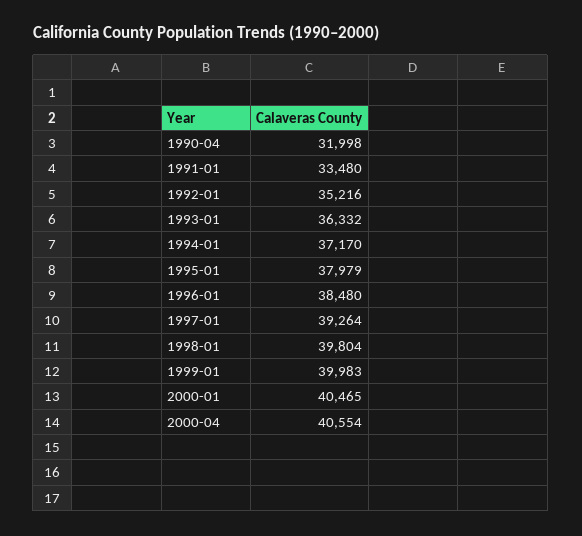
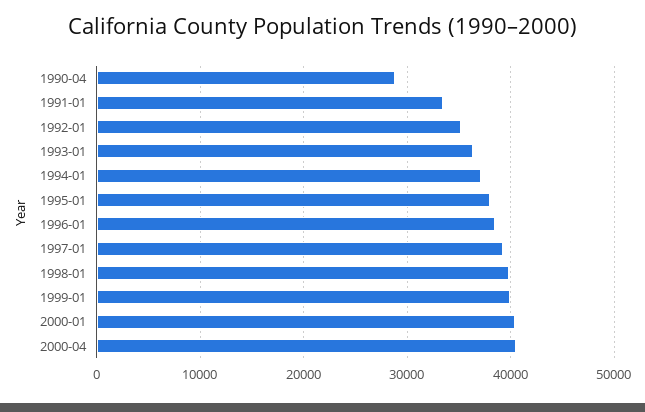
1990-04: 31998 -> 29000

